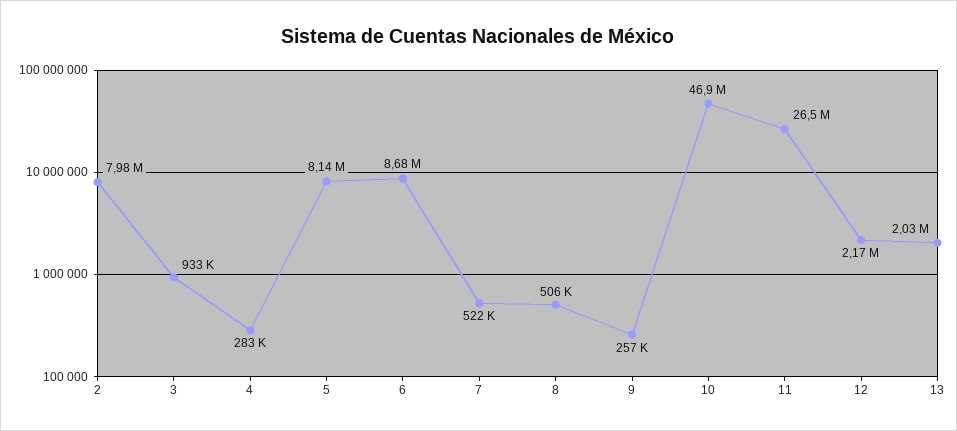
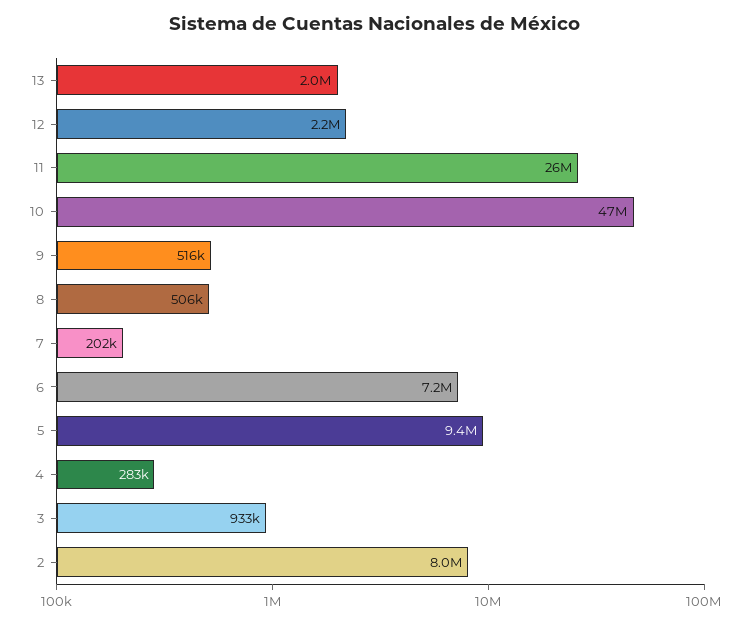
5: 8140000 -> 9400000
6: 8680000 -> 7200000
7: 522000 -> 202000
9: 257000 -> 516000

